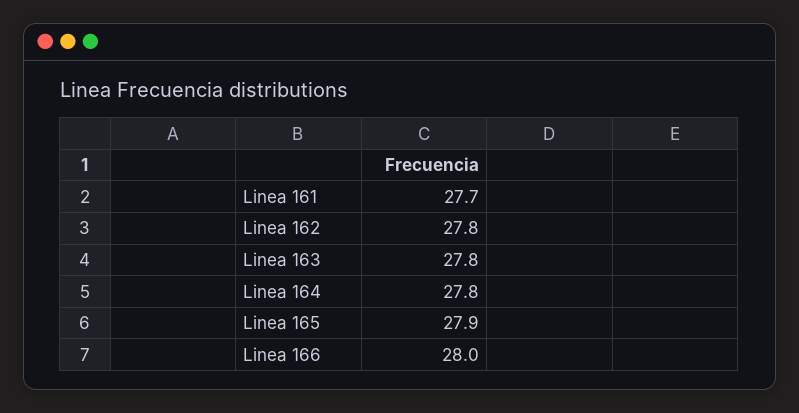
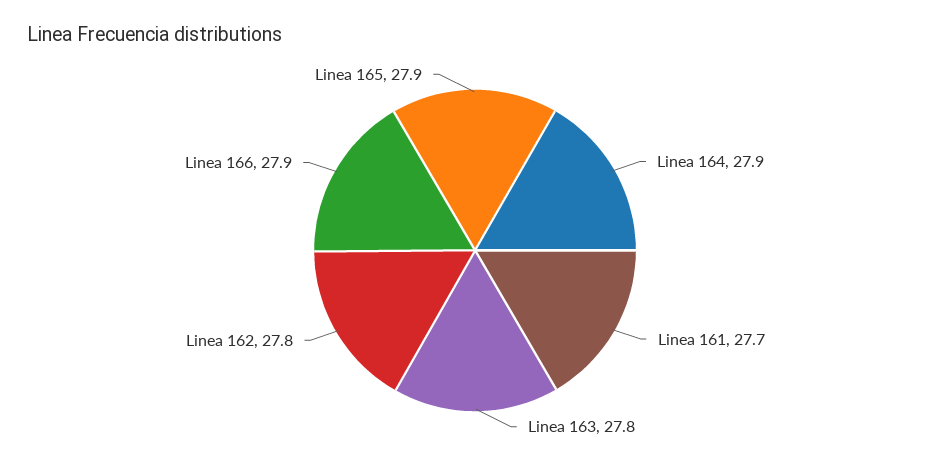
Linea 164: 27.8 -> 27.9
Linea 166: 28 -> 27.9

